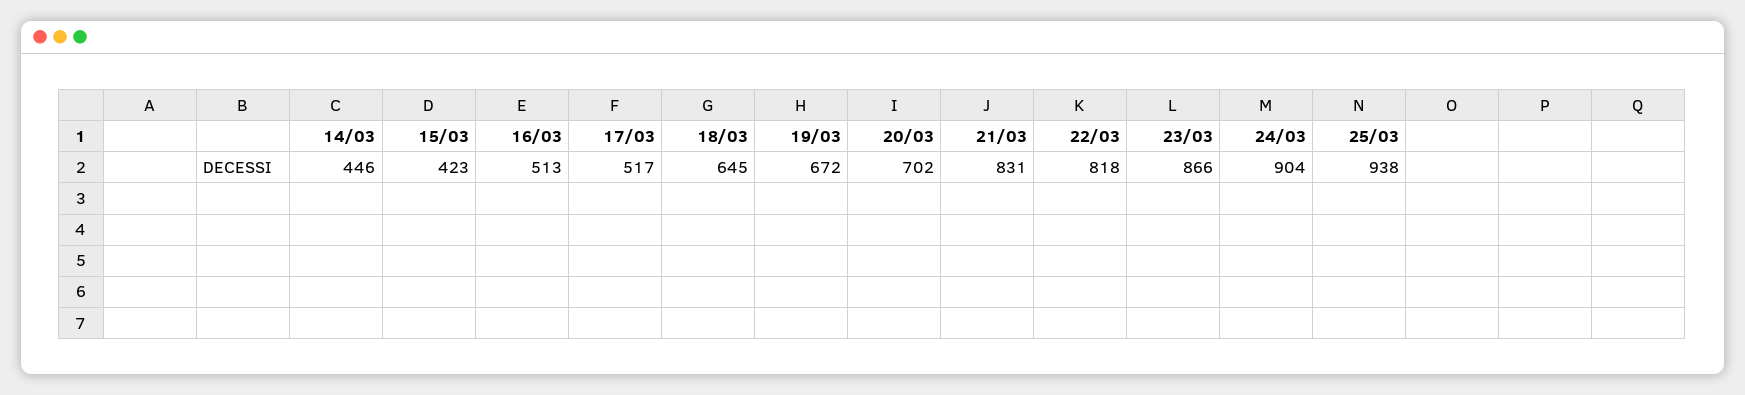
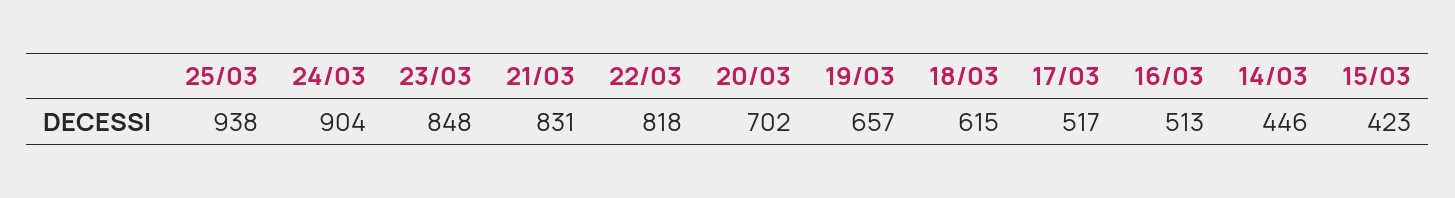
18/03: 645 -> 615
19/03: 672 -> 657
23/03: 866 -> 848

